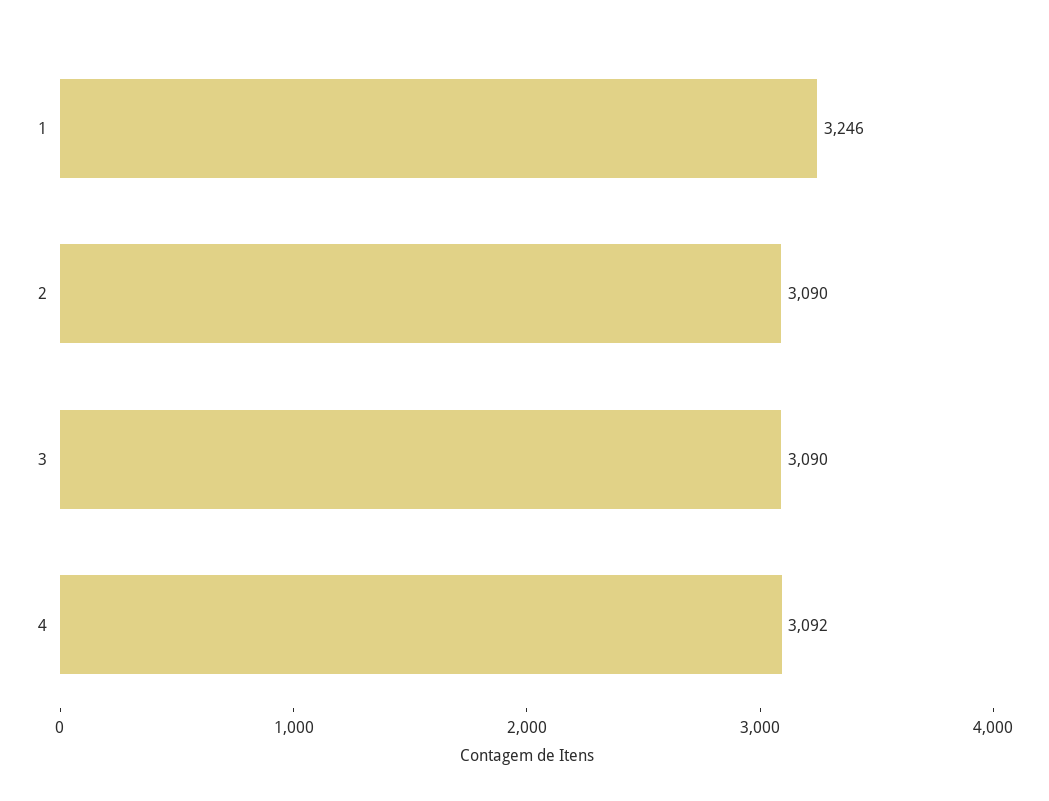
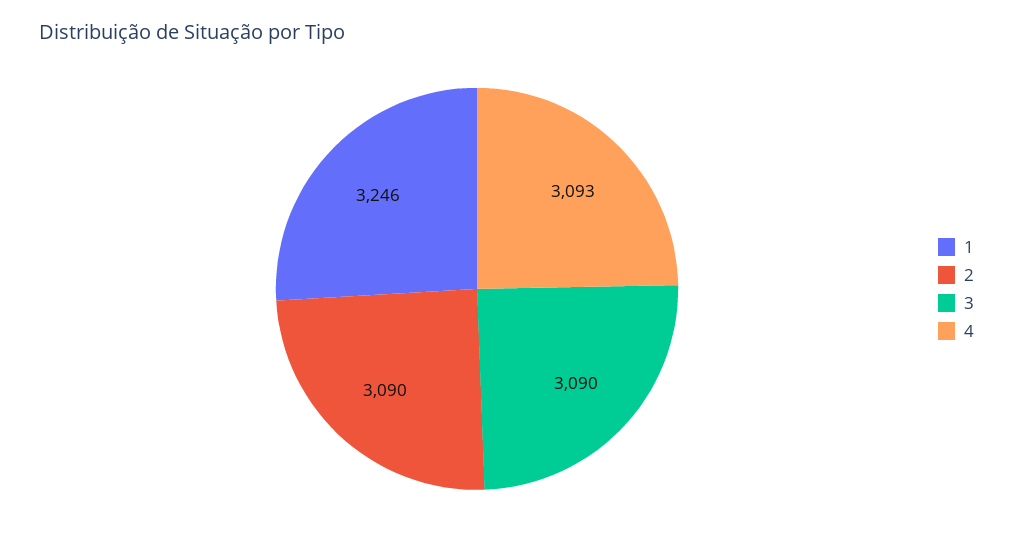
4: 3092 -> 3093

